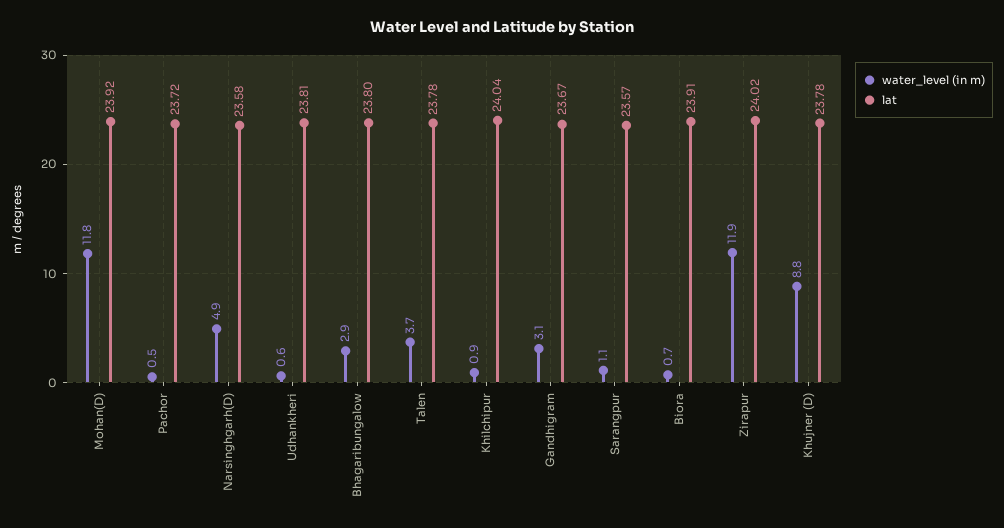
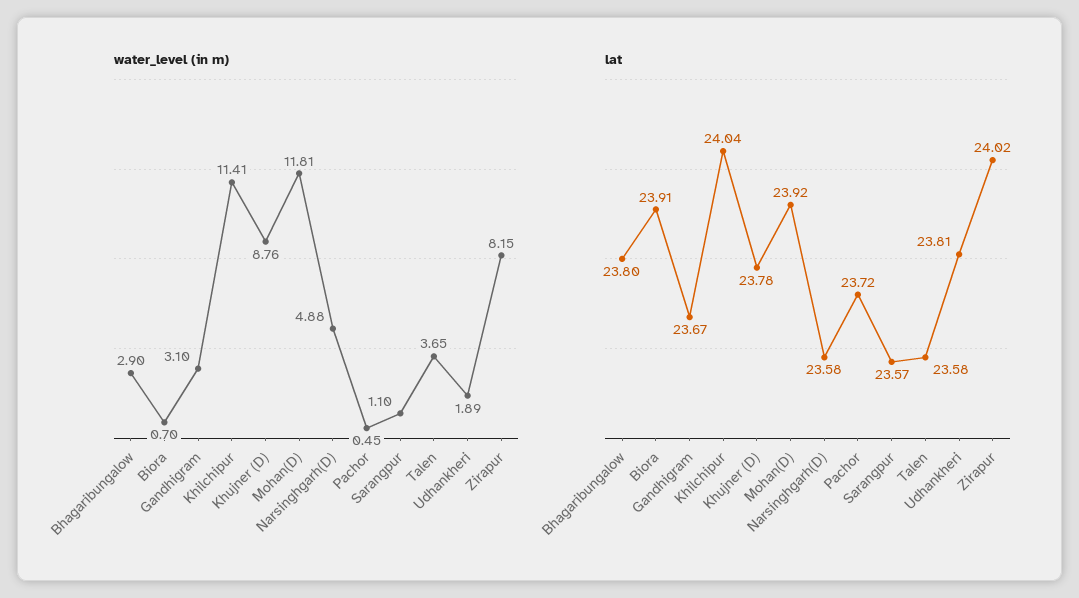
water_level (in m), Udhankheri: 0.6 -> 1.89
lat, Talen: 23.78 -> 23.58
water_level (in m), Khilchipur: 0.9 -> 11.41
water_level (in m), Zirapur: 11.9 -> 8.15

